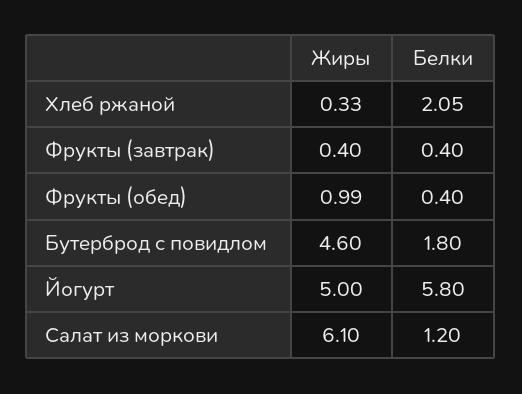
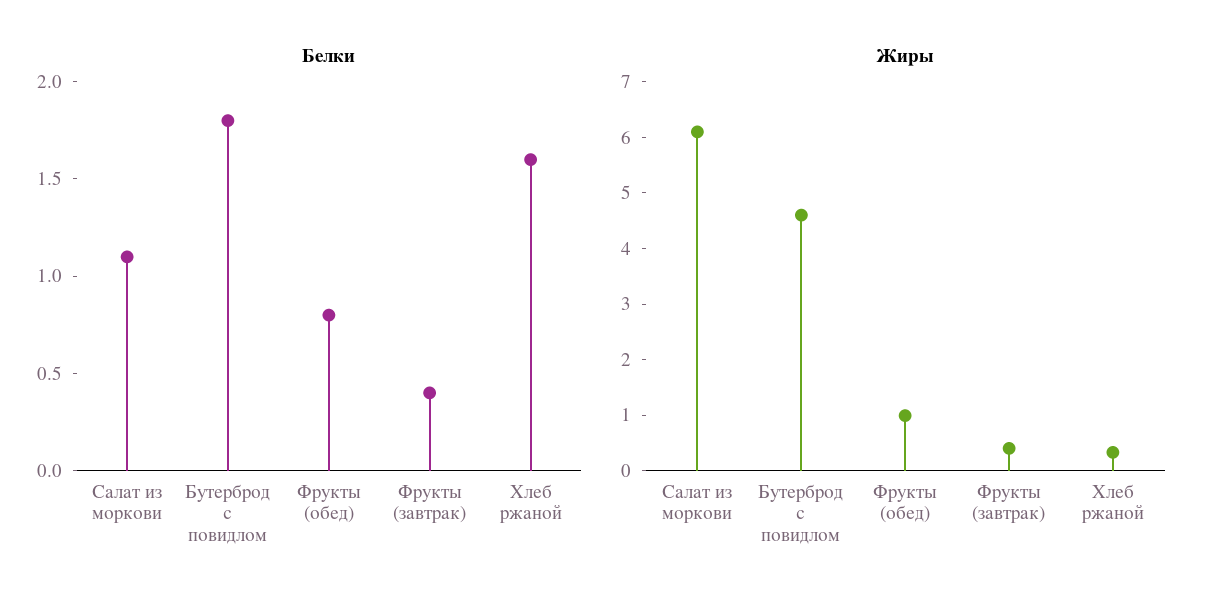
Белки, Хлеб ржаной: 2.05 -> 1.6
Белки, Фрукты (обед): 0.4 -> 0.8
Жиры, Йогурт: 5 -> none
Белки, Йогурт: 5.8 -> none
Белки, Салат из моркови: 1.2 -> 1.1

